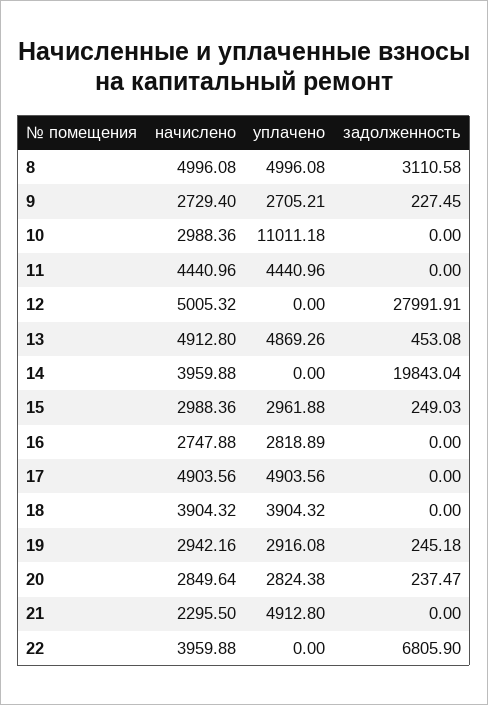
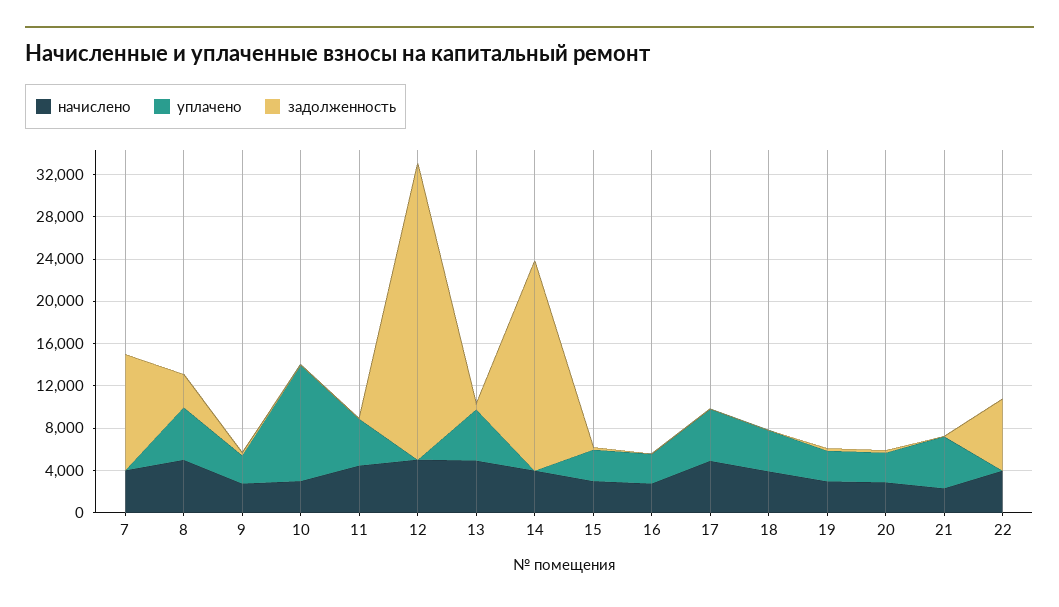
начислено, 7: none -> 4000
уплачено, 7: none -> 0
задолженность, 7: none -> 11000

